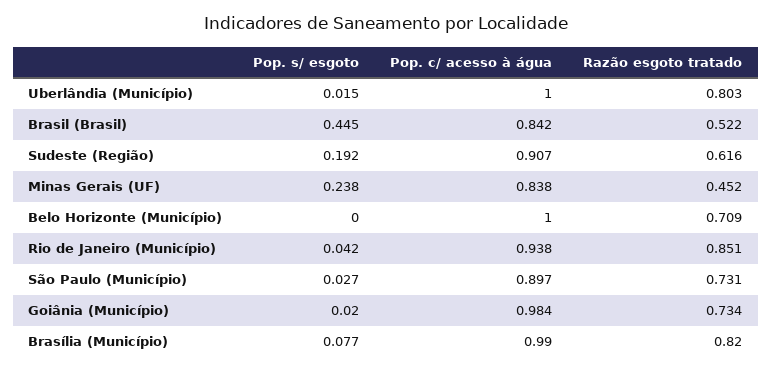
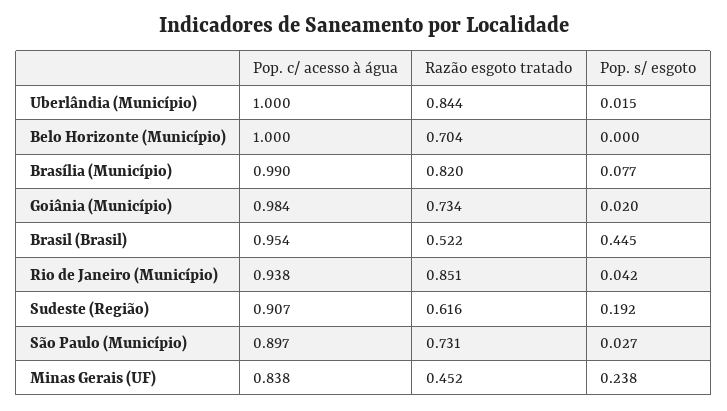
Razão esgoto tratado, Uberlândia (Município): 0.803 -> 0.844
Pop. c/ acesso à água, Brasil (Brasil): 0.842 -> 0.954
Razão esgoto tratado, Belo Horizonte (Município): 0.709 -> 0.704

